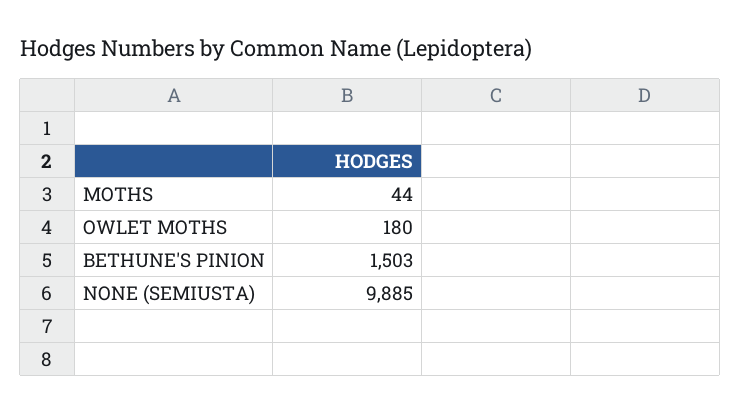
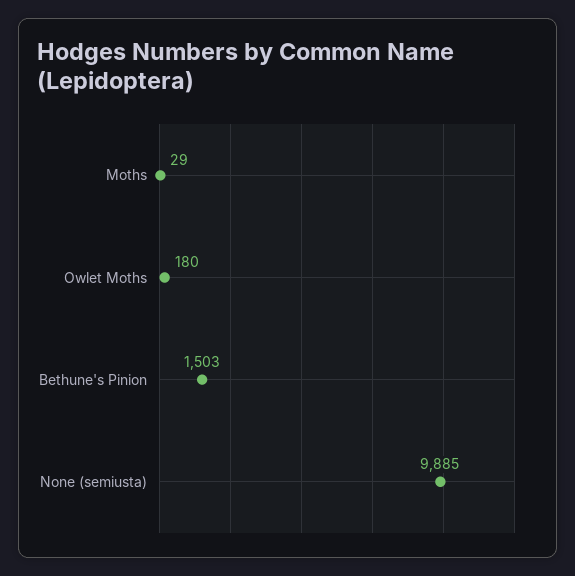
MOTHS: 44 -> 29

